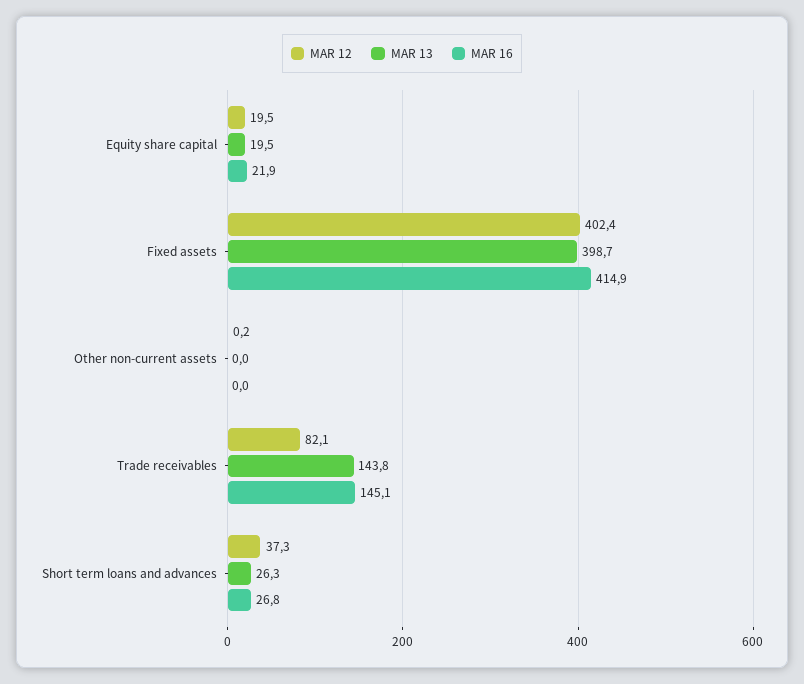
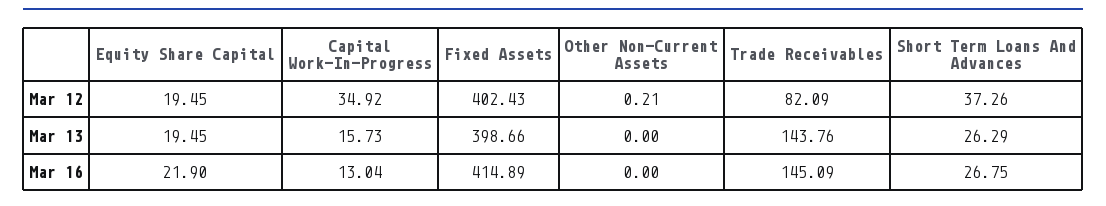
MAR 12, Capital Work-In-Progress: none -> 34.92
MAR 13, Capital Work-In-Progress: none -> 15.73
MAR 16, Capital Work-In-Progress: none -> 13.04

